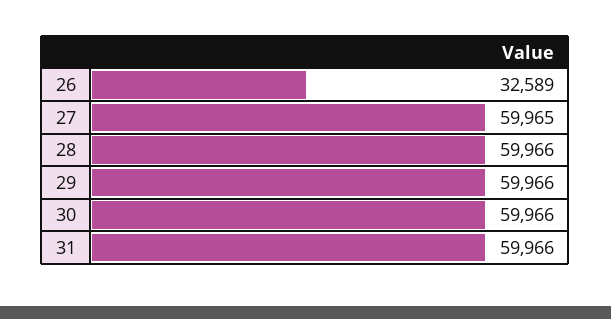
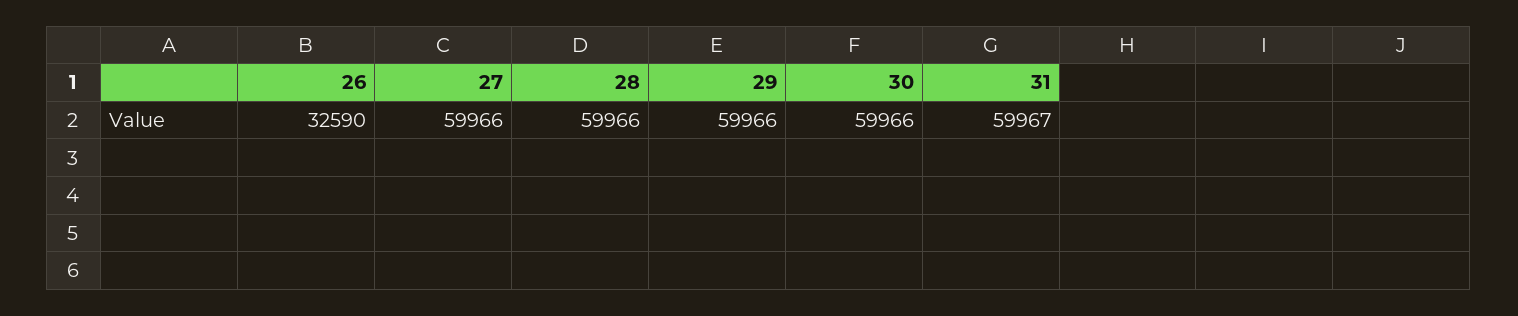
26: 32589 -> 32590
27: 59965 -> 59966
31: 59966 -> 59967

